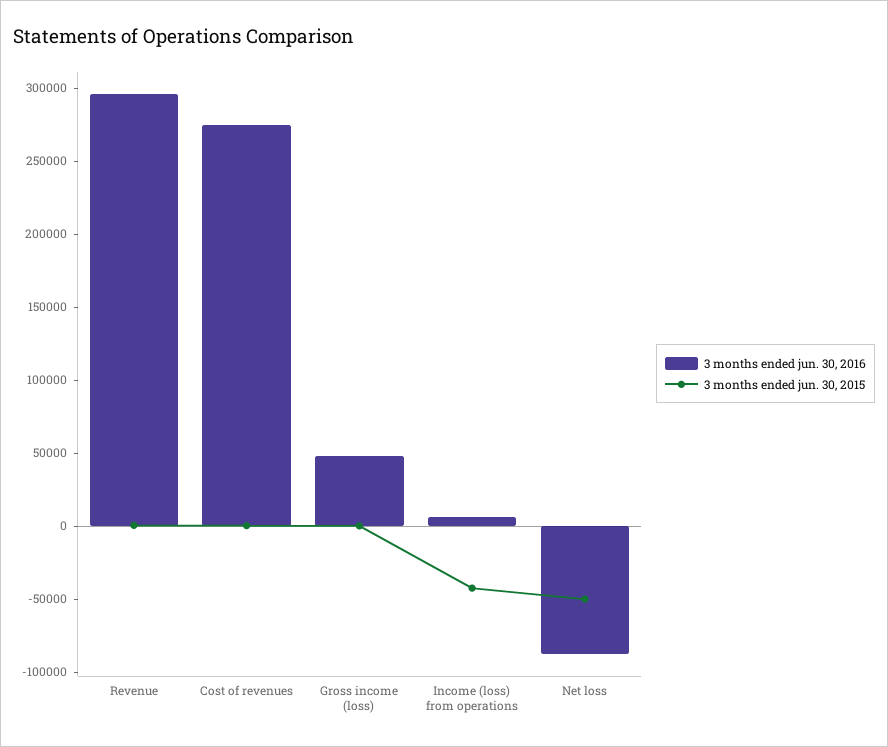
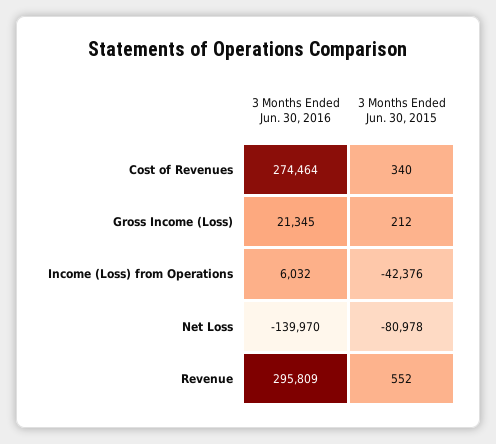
3 months ended jun. 30, 2016, Gross income (loss): 50000 -> 21345
3 months ended jun. 30, 2016, Net loss: -90000 -> -139970
3 months ended jun. 30, 2015, Net loss: -50000 -> -80978

